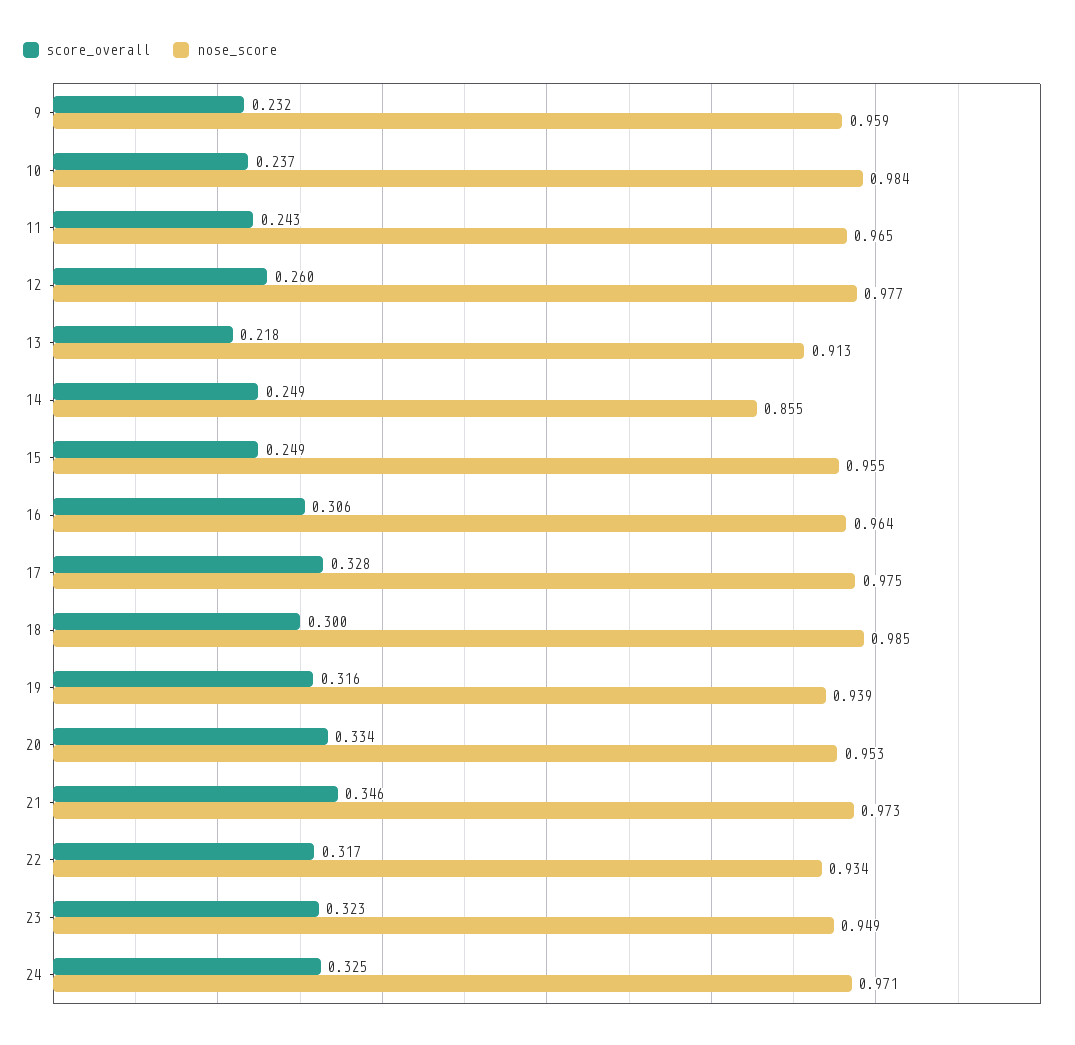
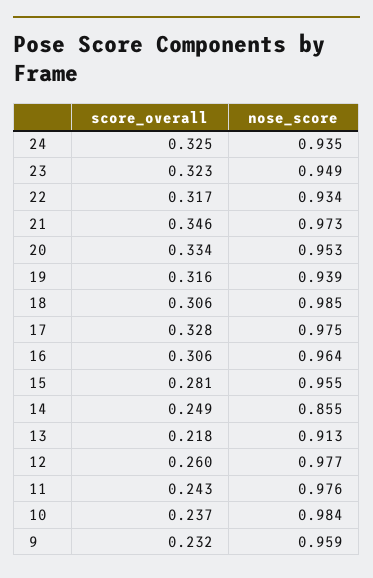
nose_score, 11: 0.965 -> 0.976
score_overall, 15: 0.249 -> 0.281
score_overall, 18: 0.3 -> 0.306
nose_score, 24: 0.971 -> 0.935

